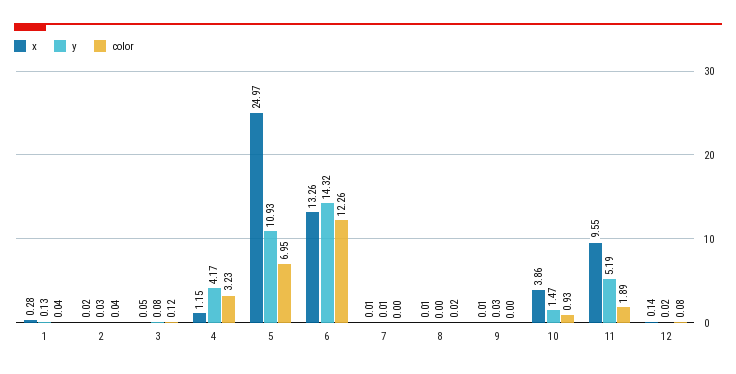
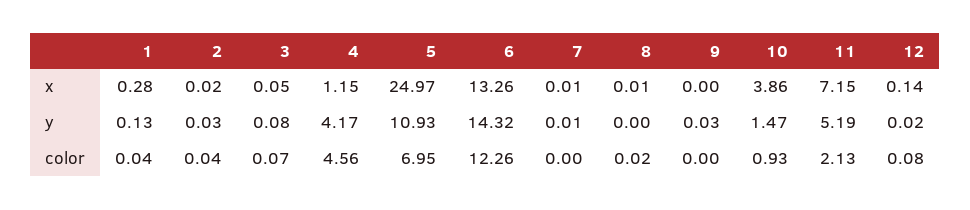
color, 3: 0.12 -> 0.07
color, 4: 3.23 -> 4.56
x, 9: 0.01 -> 0
x, 11: 9.55 -> 7.15
color, 11: 1.89 -> 2.13

